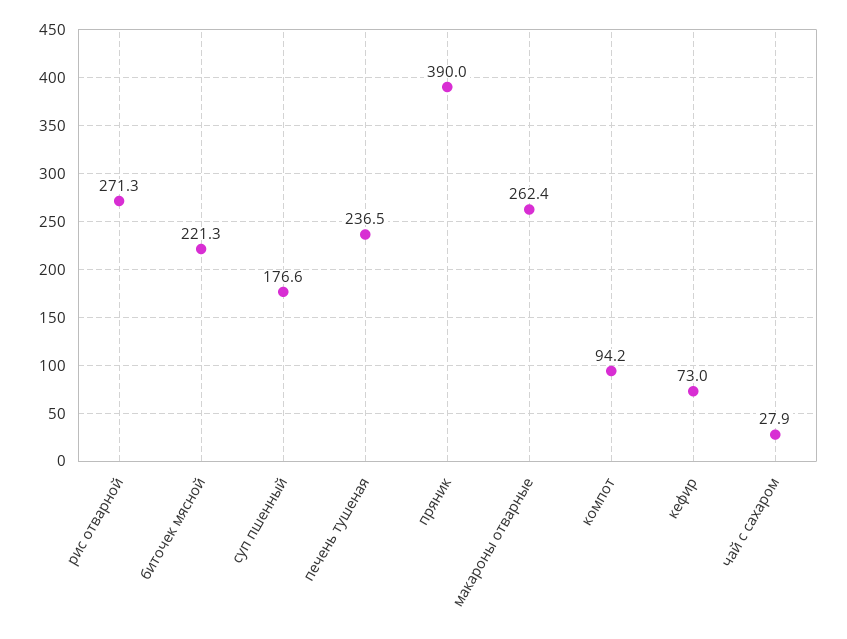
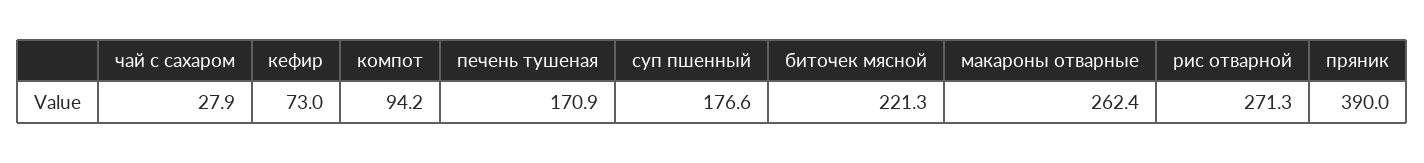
печень тушеная: 236.5 -> 170.9

